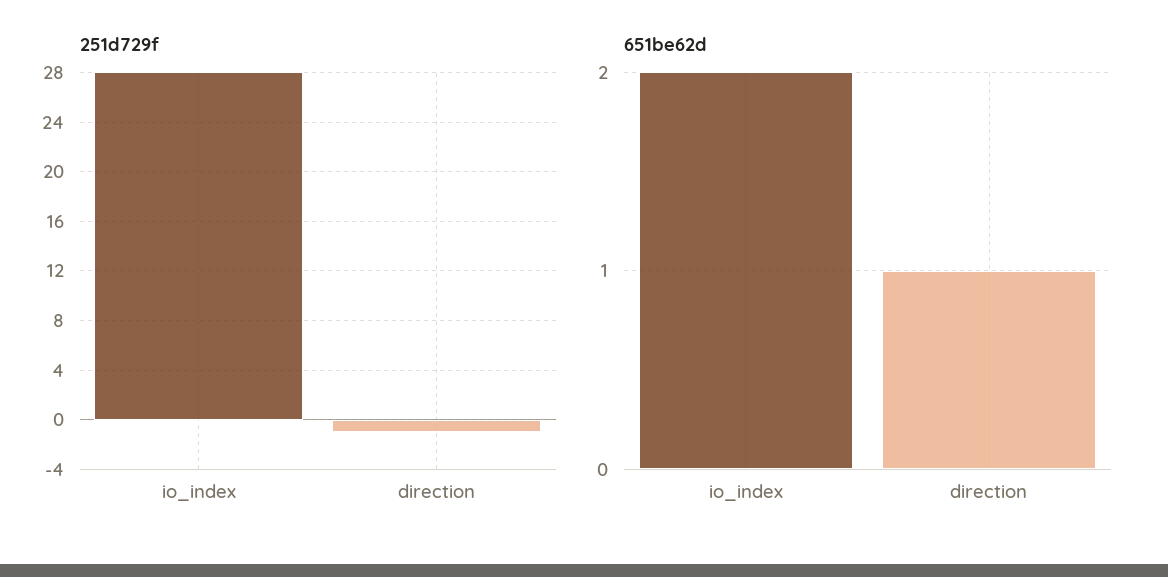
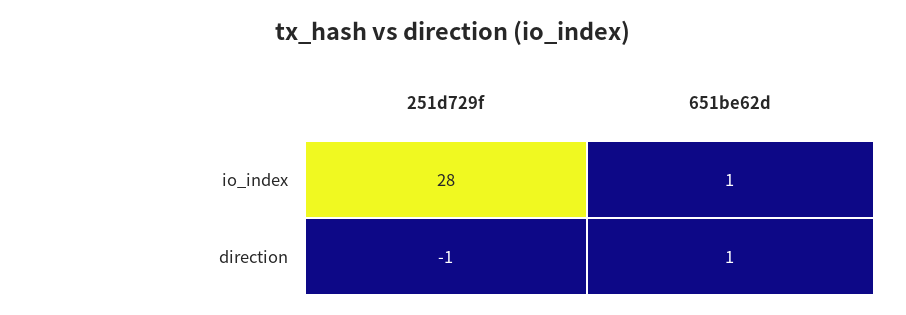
651be62d, io_index: 2 -> 1

